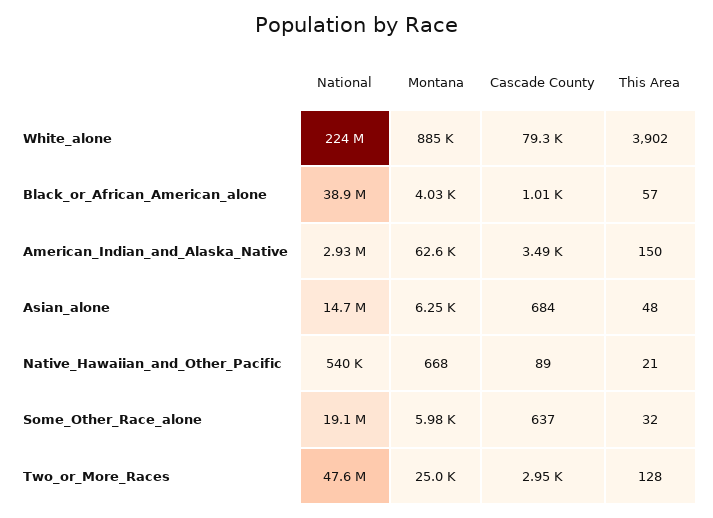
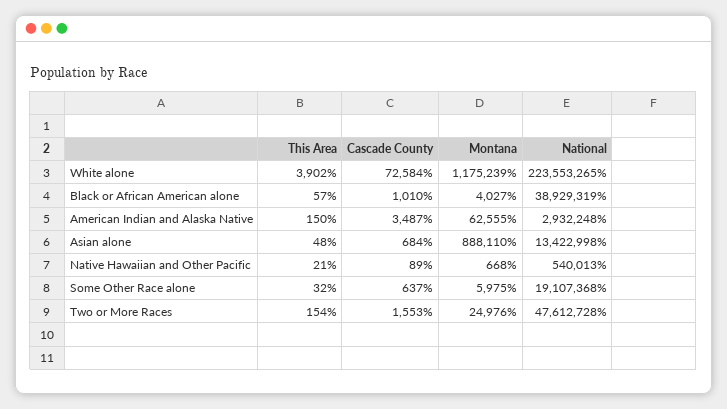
Montana, White_alone: 885000 -> 1175239
Cascade County, White_alone: 79300 -> 72584
National, Asian_alone: 14700000 -> 13422998
Montana, Asian_alone: 6250 -> 888110
Cascade County, Two_or_More_Races: 2950 -> 1553
This Area, Two_or_More_Races: 128 -> 154

